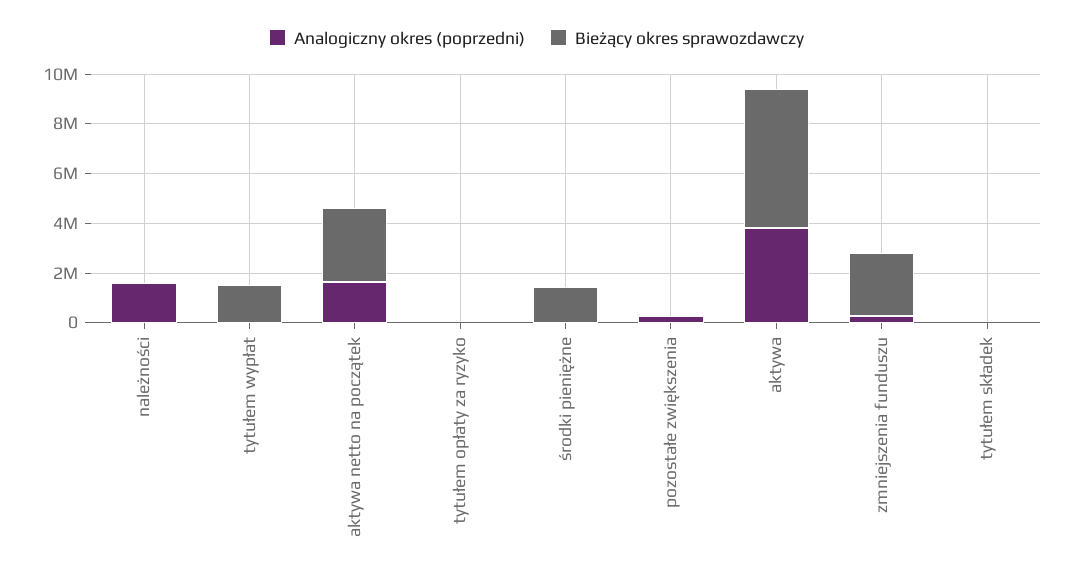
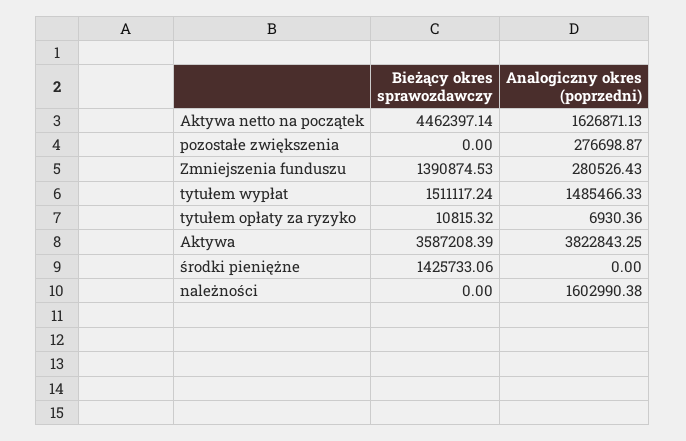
Analogiczny okres (poprzedni), tytułem wypłat: 0 -> 1485466.33
Bieżący okres sprawozdawczy, aktywa netto na początek: 3000000 -> 4462397.14
Bieżący okres sprawozdawczy, aktywa: 5500000 -> 3587208.39
Bieżący okres sprawozdawczy, zmniejszenia funduszu: 2500000 -> 1390874.53
Analogiczny okres (poprzedni), tytułem składek: 0 -> none
Bieżący okres sprawozdawczy, tytułem składek: 0 -> none

